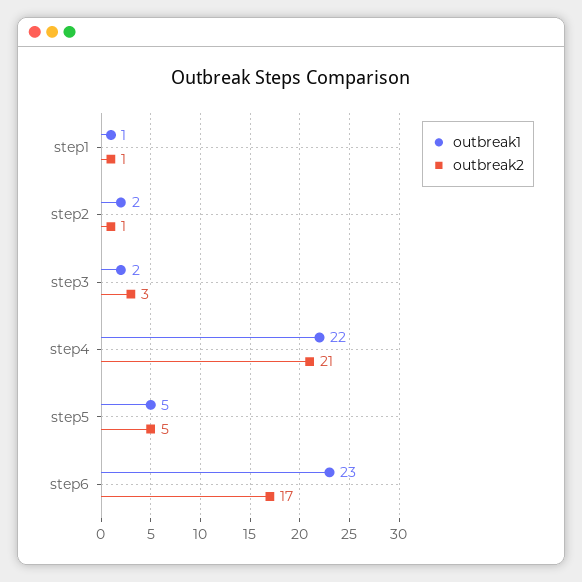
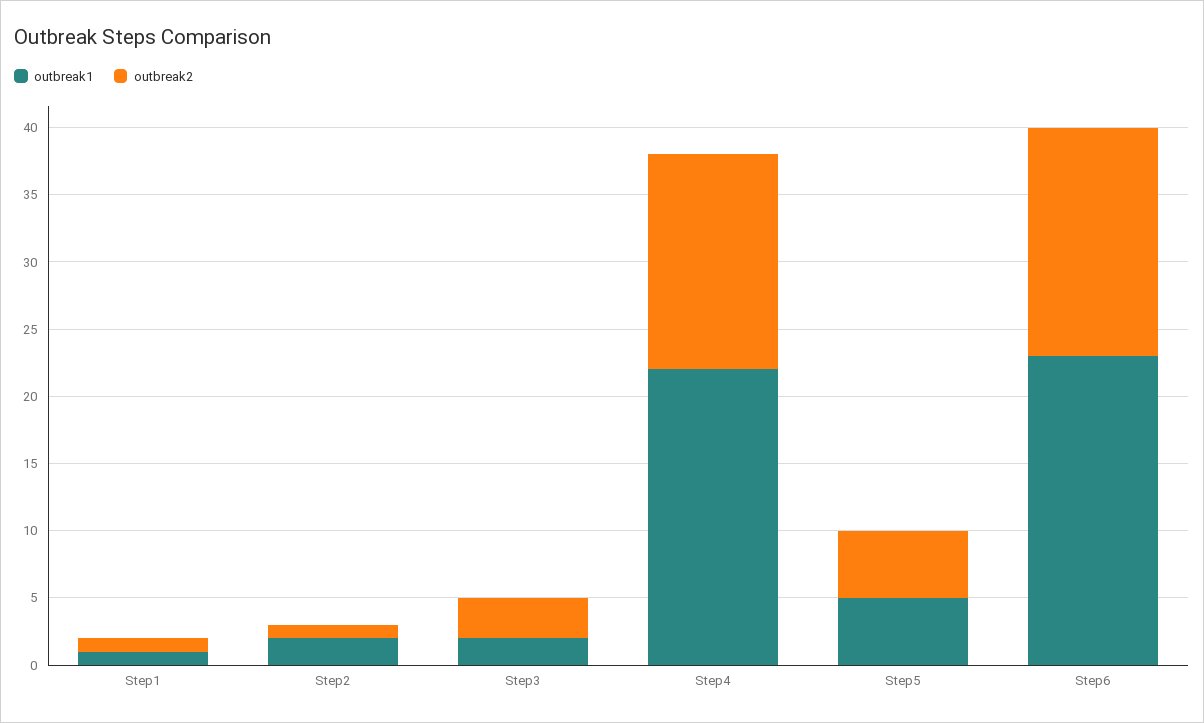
outbreak2, step4: 21 -> 16

